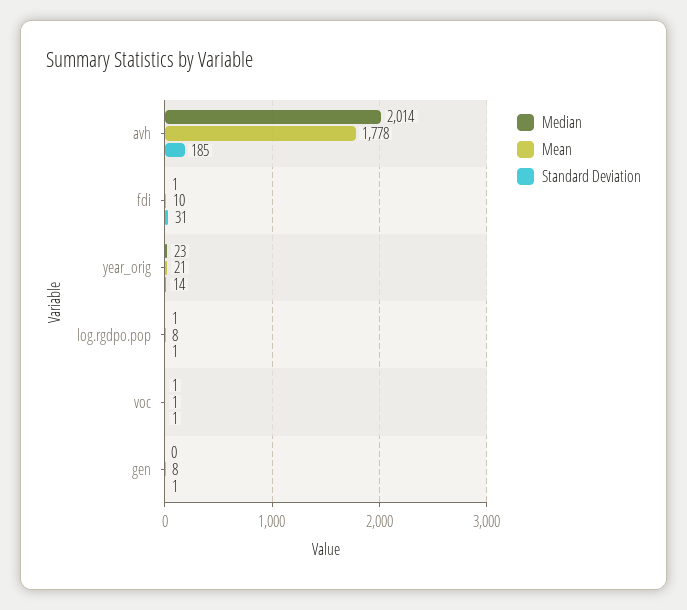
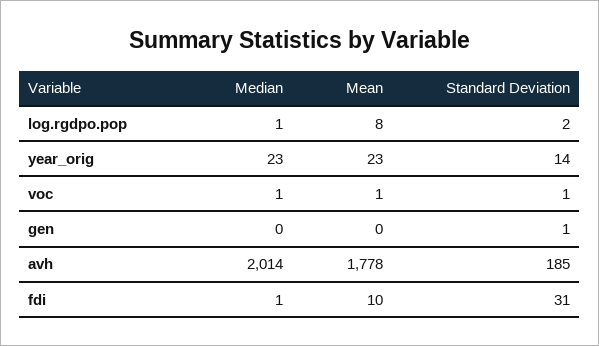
Mean, year_orig: 21 -> 23
Standard Deviation, log.rgdpo.pop: 1 -> 2
Mean, gen: 8 -> 0

